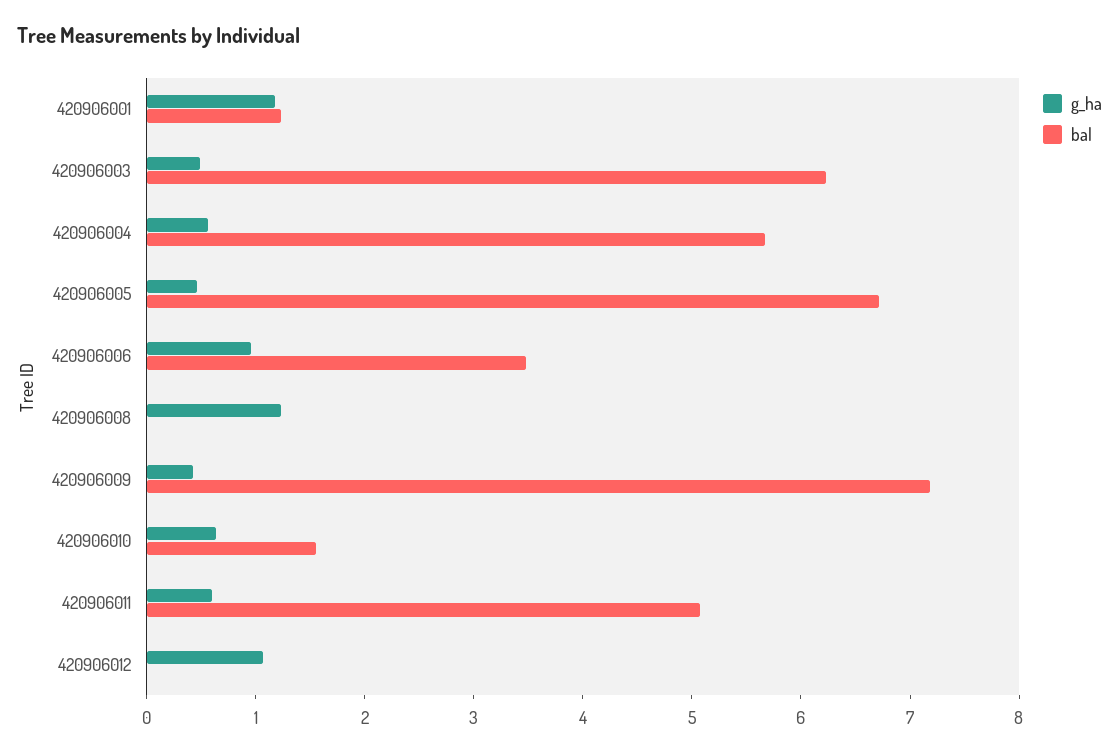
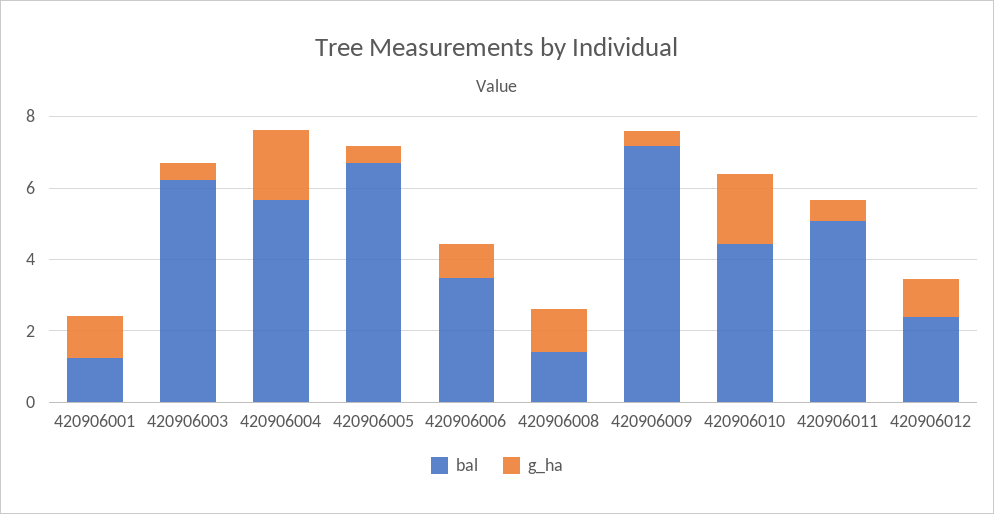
g_ha, 420906004: 0.6 -> 2
bal, 420906008: 0 -> 1.5
g_ha, 420906010: 0.6 -> 2
bal, 420906010: 1.6 -> 4.5
bal, 420906012: 0 -> 2.5

